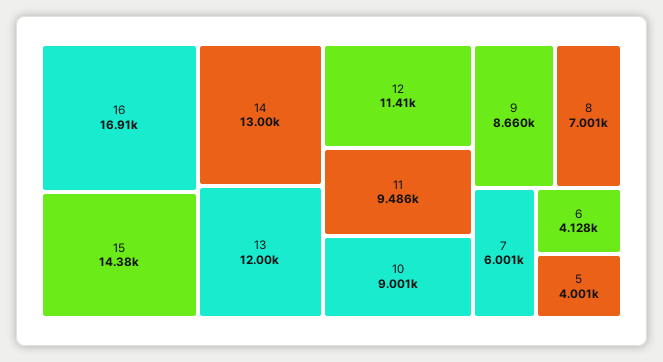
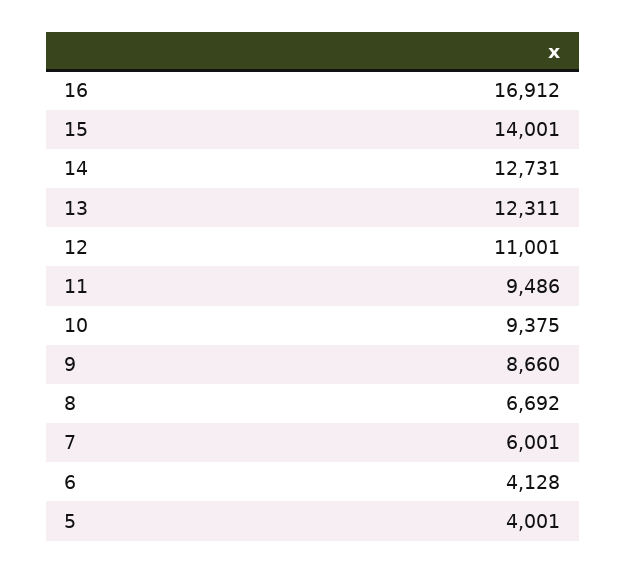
15: 14380 -> 14001
14: 13000 -> 12731
13: 12000 -> 12311
12: 11410 -> 11001
10: 9001 -> 9375
8: 7001 -> 6692

